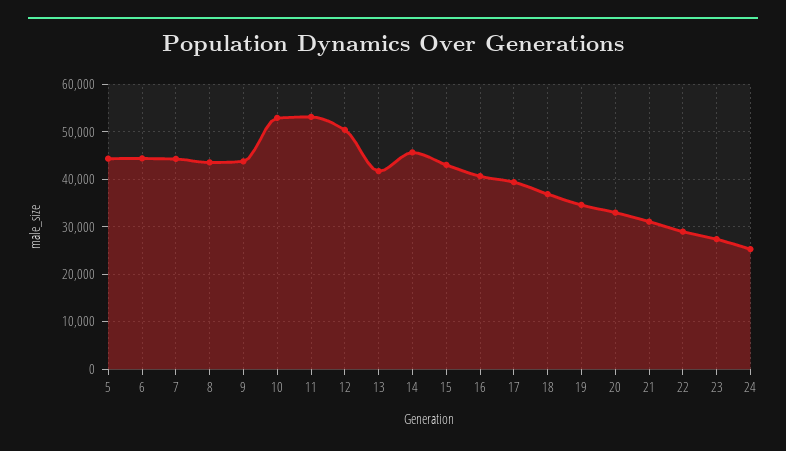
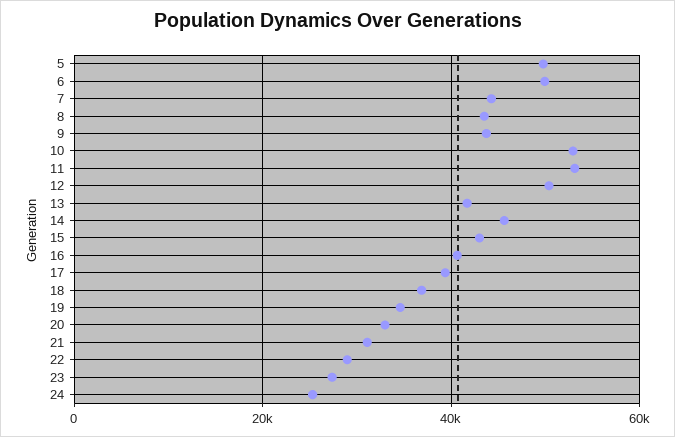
5: 44000 -> 50000
6: 44000 -> 50000

